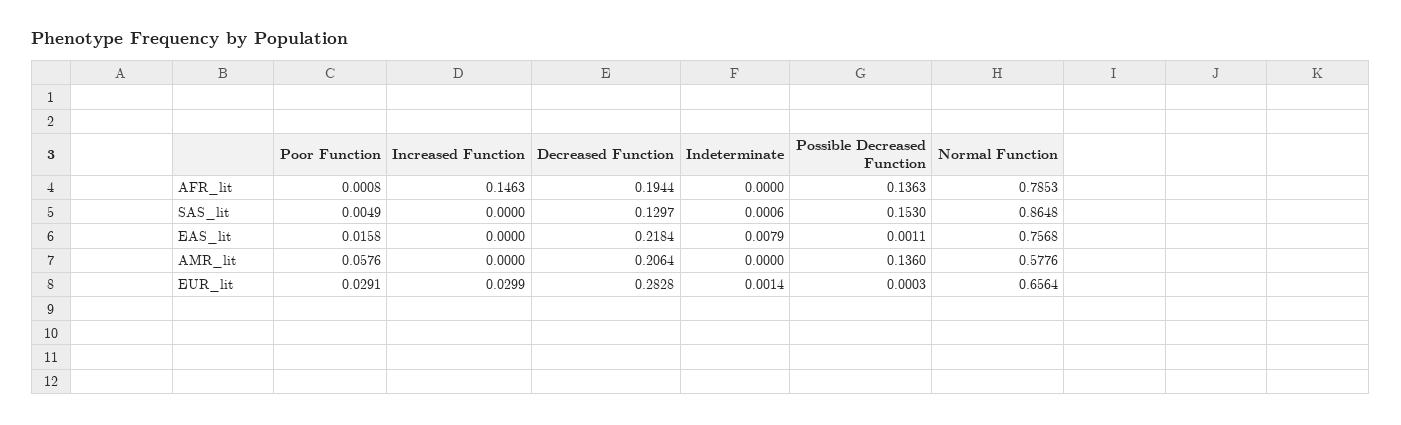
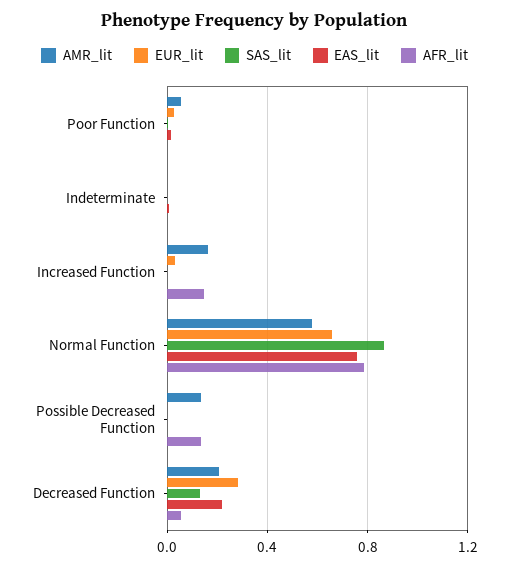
AFR_lit, Decreased Function: 0.1944 -> 0.05
SAS_lit, Possible Decreased Function: 0.153 -> 0
AMR_lit, Increased Function: 0 -> 0.15

